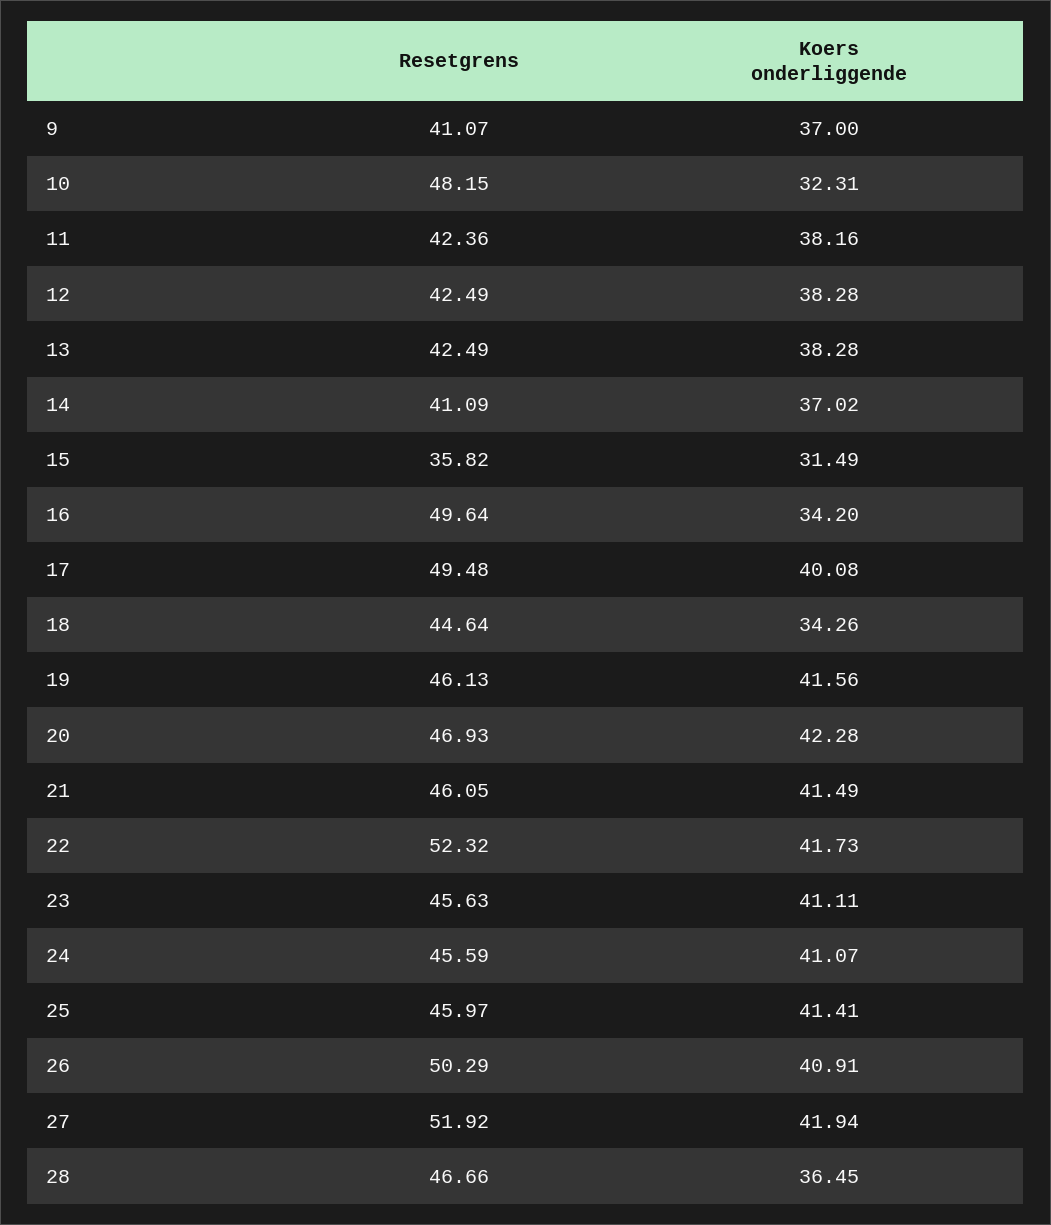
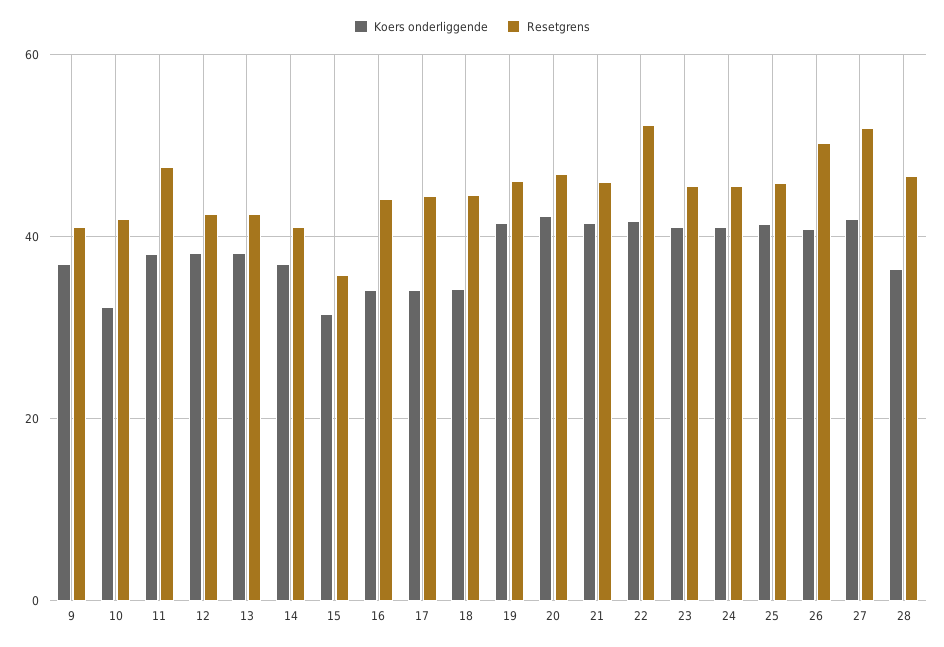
Resetgrens, 10: 48.15 -> 42
Resetgrens, 11: 42.36 -> 48
Resetgrens, 16: 49.64 -> 44
Resetgrens, 17: 49.48 -> 44
Koers onderliggende, 17: 40.08 -> 34

